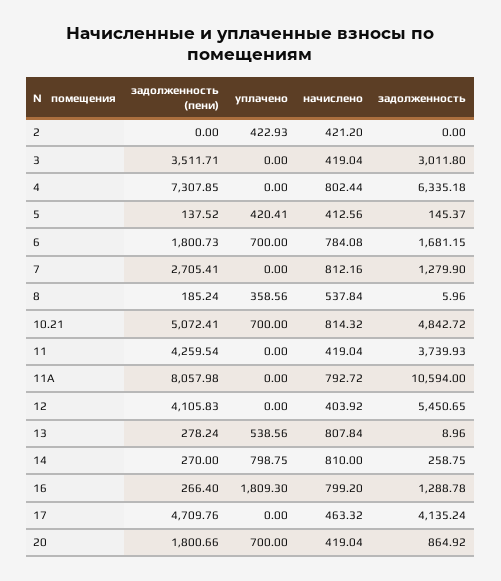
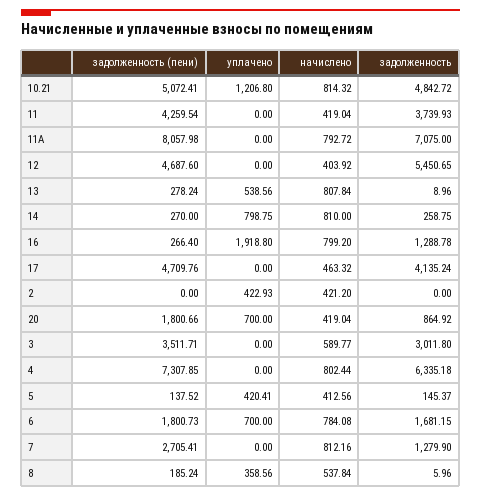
начислено, 3: 419.04 -> 589.77
уплачено, 10.21: 700 -> 1206.8
задолженность, 11А: 10594 -> 7075
задолженность (пени), 12: 4105.83 -> 4687.6
уплачено, 16: 1809.3 -> 1918.8

